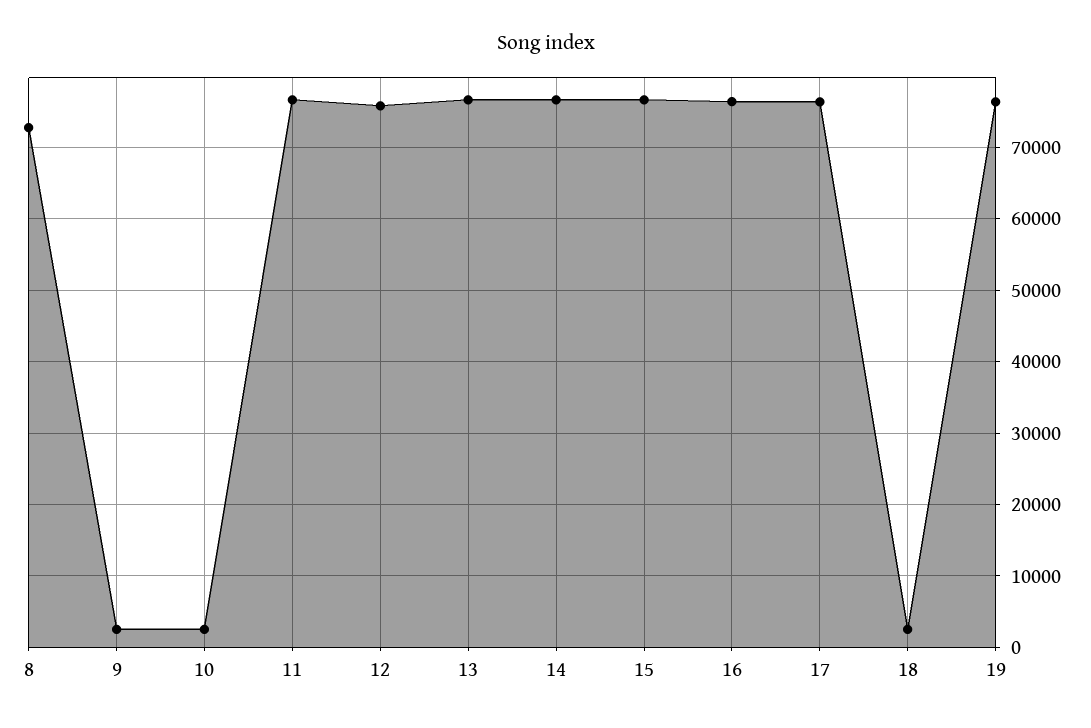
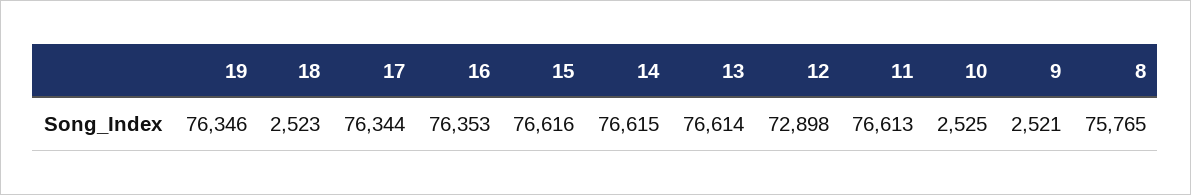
8: 73000 -> 75765
12: 76000 -> 72898

